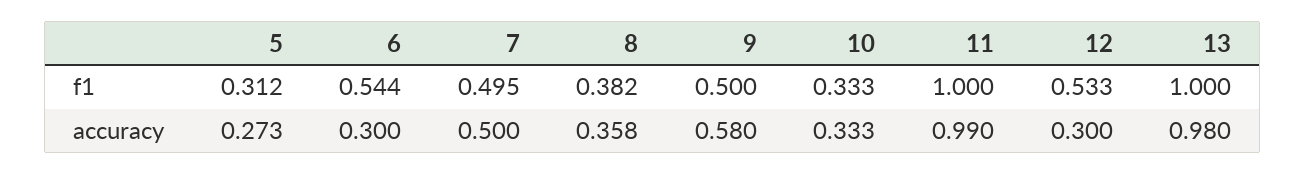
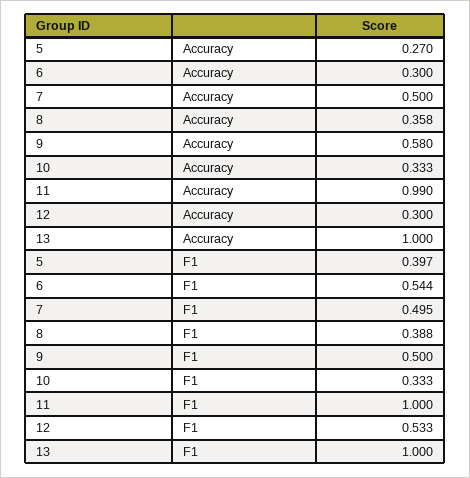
5, f1: 0.312 -> 0.397
8, f1: 0.382 -> 0.388
5, accuracy: 0.273 -> 0.27
13, accuracy: 0.98 -> 1

